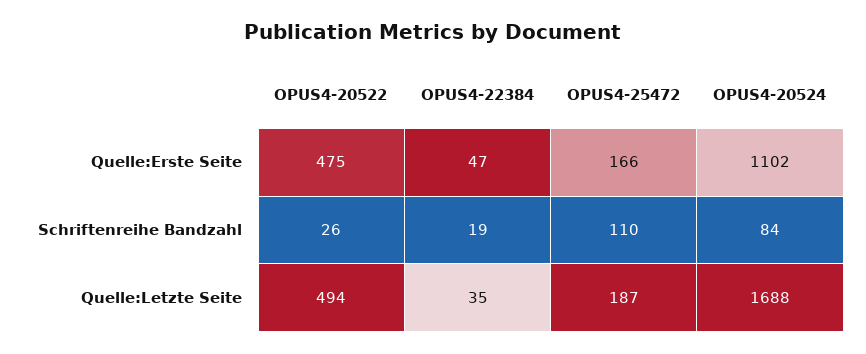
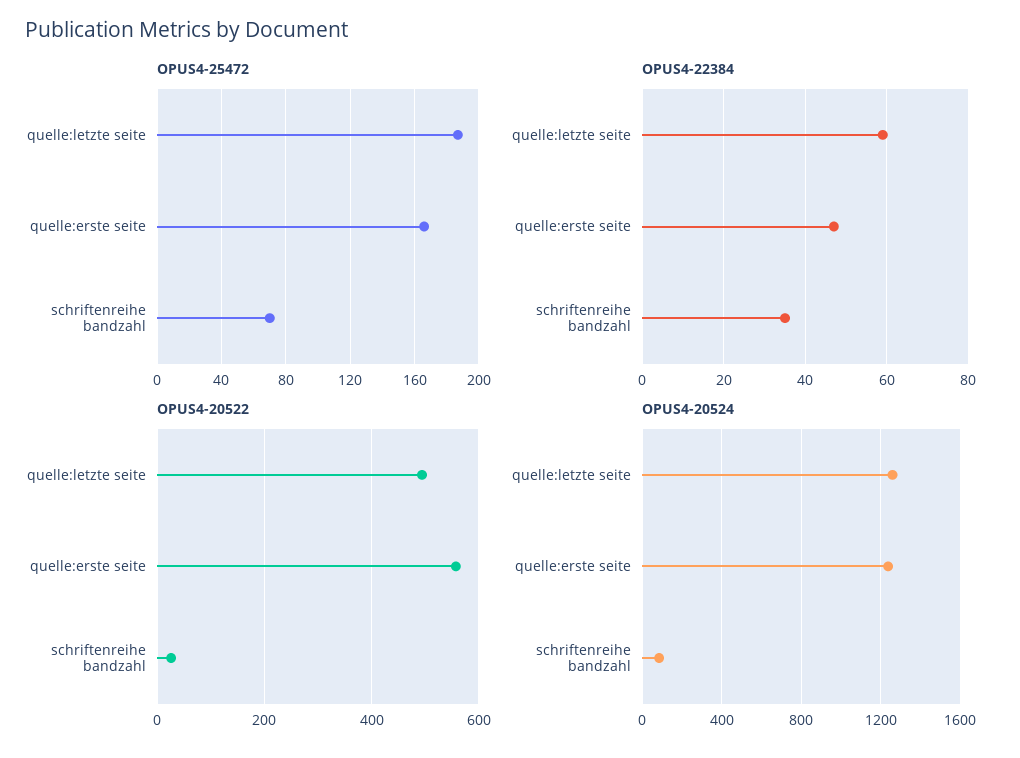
OPUS4-20522, Quelle:Erste Seite: 475 -> 560
OPUS4-20524, Quelle:Erste Seite: 1102 -> 1250
OPUS4-22384, Schriftenreihe Bandzahl: 19 -> 35
OPUS4-25472, Schriftenreihe Bandzahl: 110 -> 70
OPUS4-22384, Quelle:Letzte Seite: 35 -> 60
OPUS4-20524, Quelle:Letzte Seite: 1688 -> 1250

